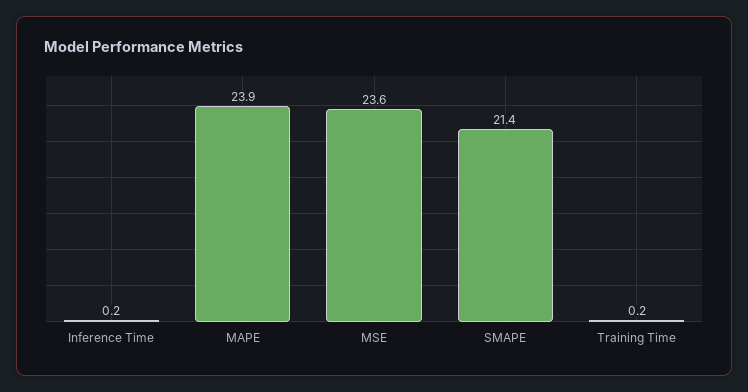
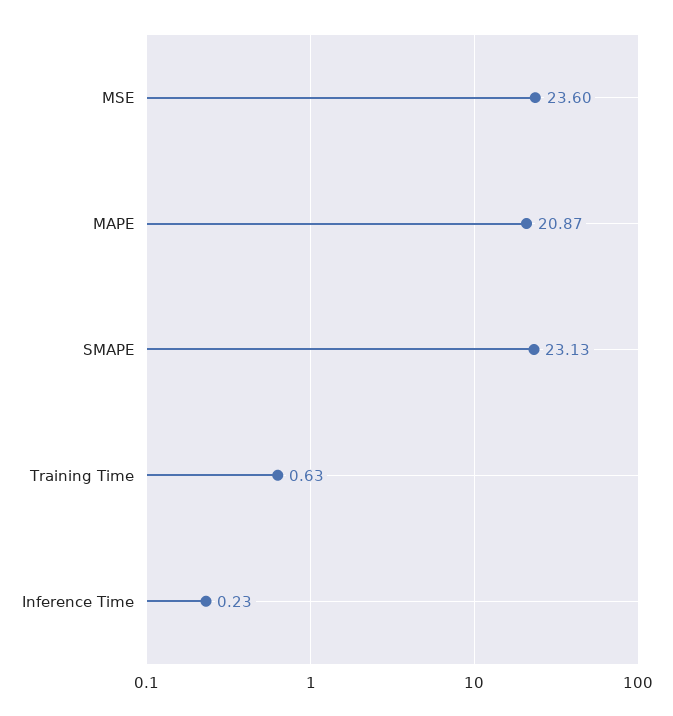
MAPE: 23.9 -> 20.87
SMAPE: 21.4 -> 23.13
Training Time: 0.2 -> 0.63

